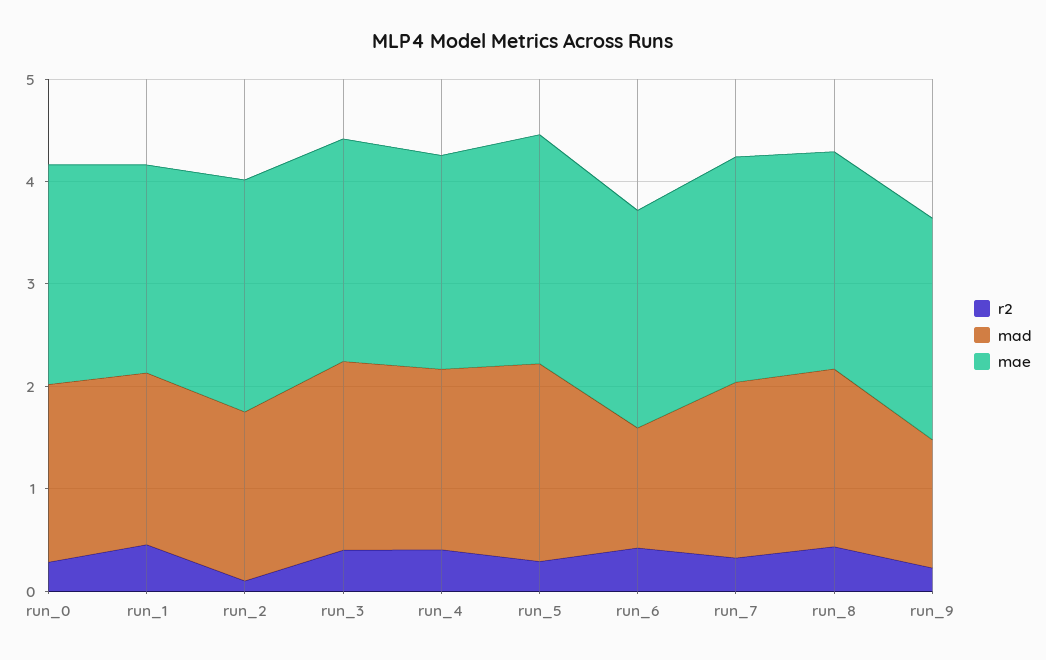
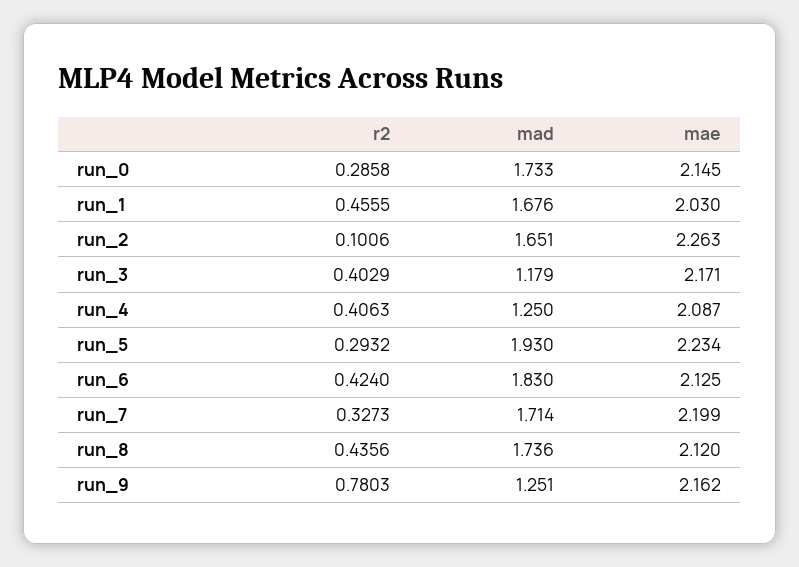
mad, run_3: 1.8 -> 1.179
mad, run_4: 1.8 -> 1.25
mad, run_6: 1.2 -> 1.83
r2, run_9: 0.2 -> 0.7803

